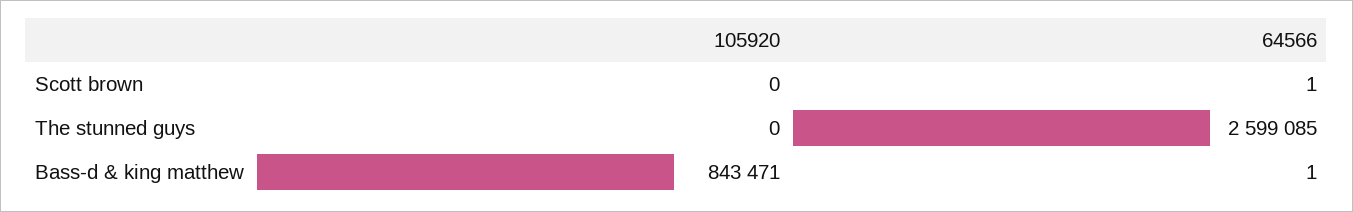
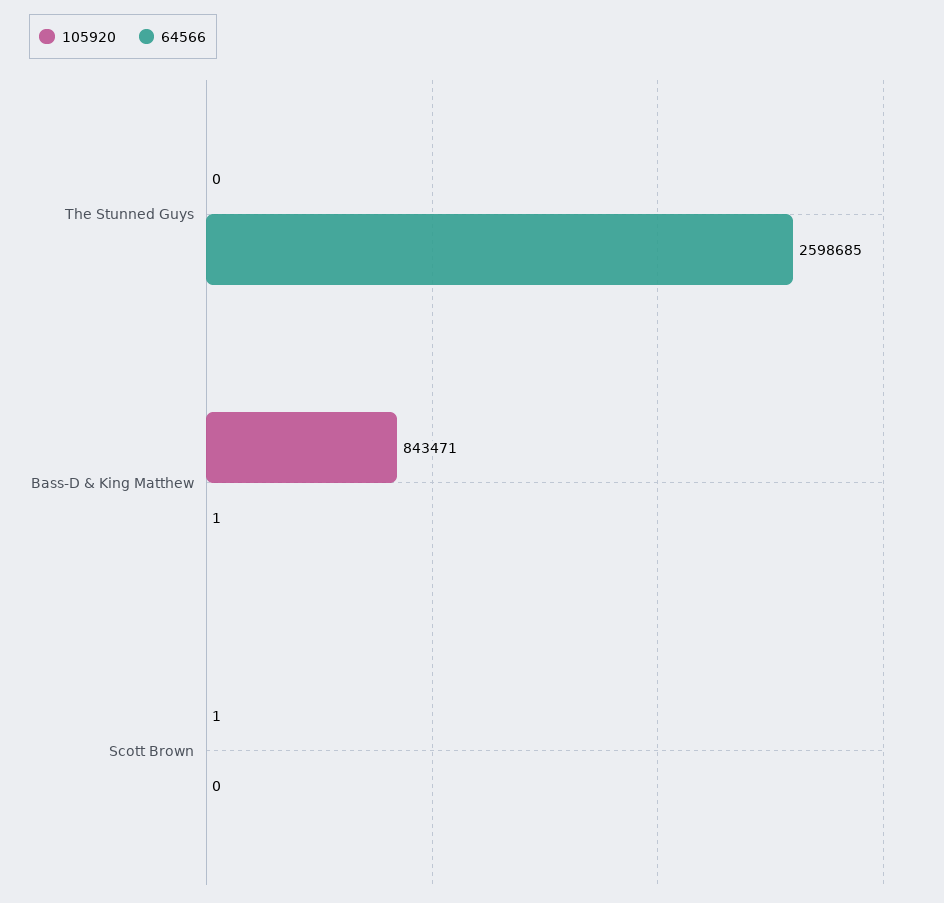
105920, Scott brown: 0 -> 1
64566, Scott brown: 1 -> 0
64566, The stunned guys: 2599085 -> 2598685

